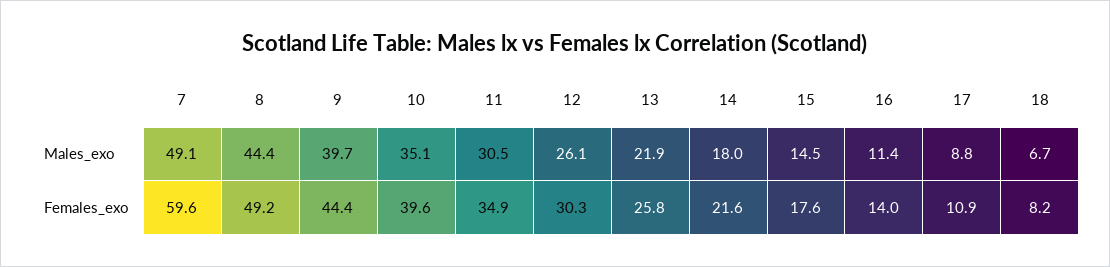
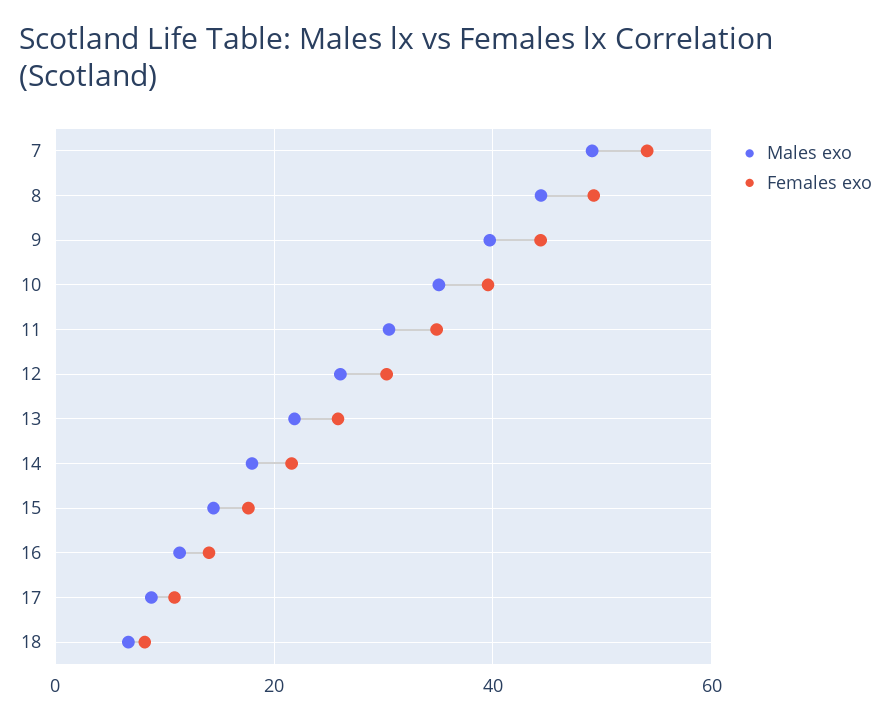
Females_exo, 7: 59.6 -> 54

